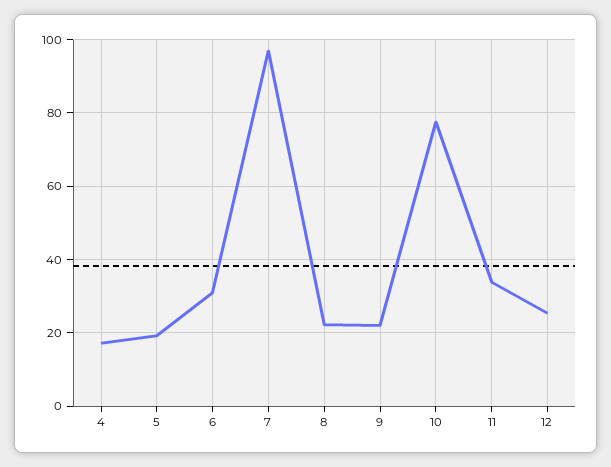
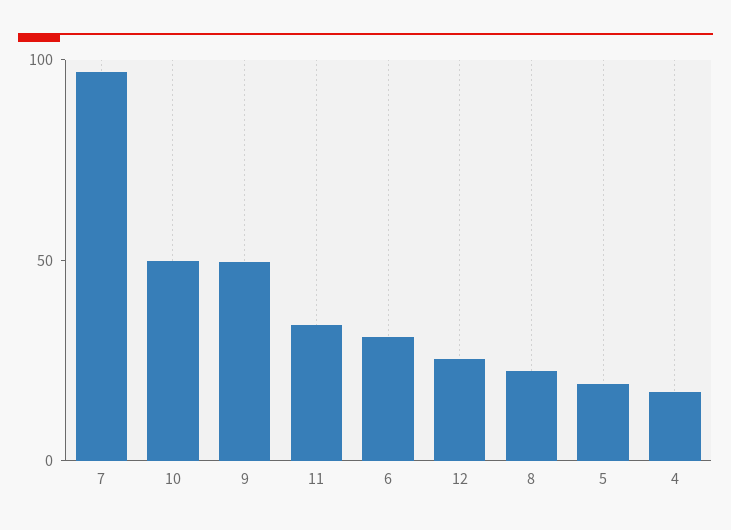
9: 22 -> 50
10: 78 -> 50

